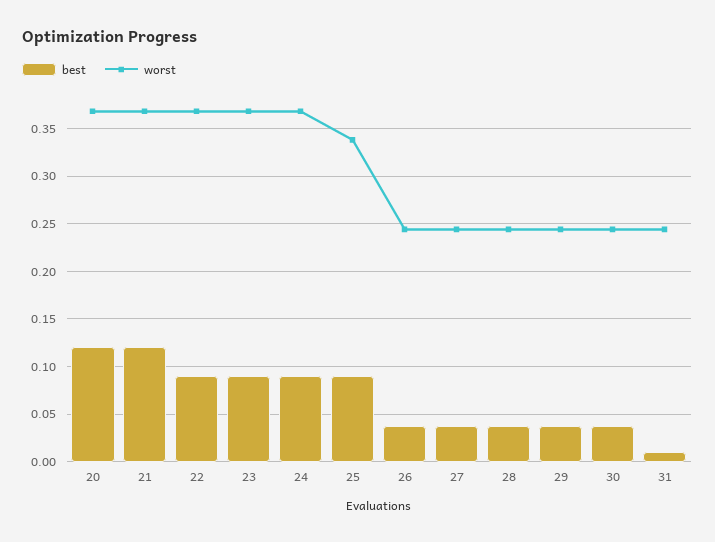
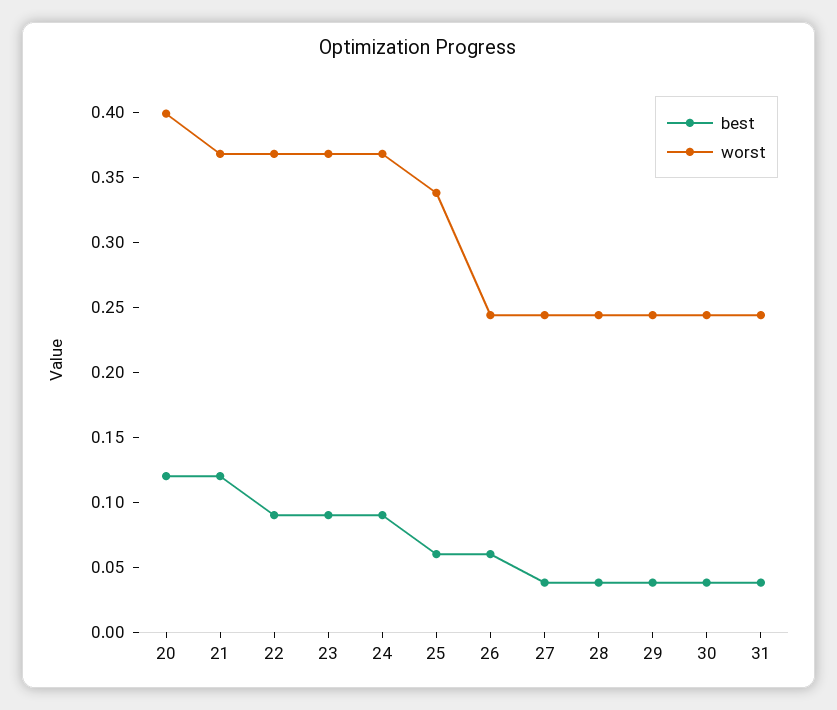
worst, 20: 0.37 -> 0.4
best, 25: 0.09 -> 0.06
best, 26: 0.04 -> 0.06
best, 31: 0.01 -> 0.04

